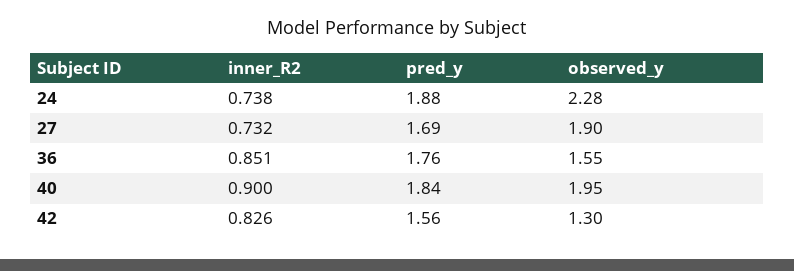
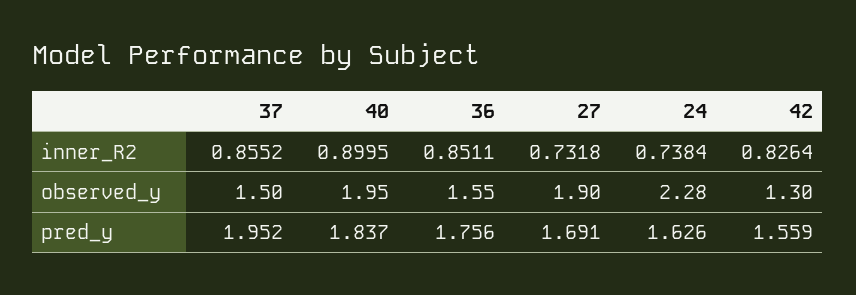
pred_y, 24: 1.88 -> 1.626
inner_R2, 37: none -> 0.8552
observed_y, 37: none -> 1.5
pred_y, 37: none -> 1.952

